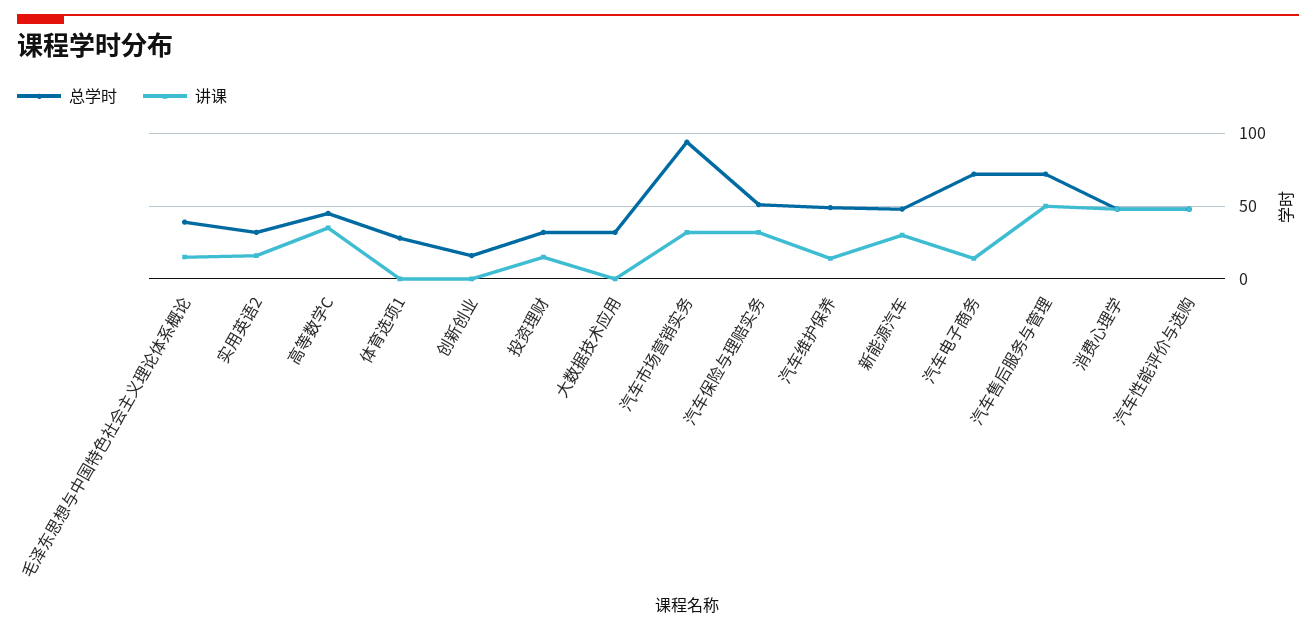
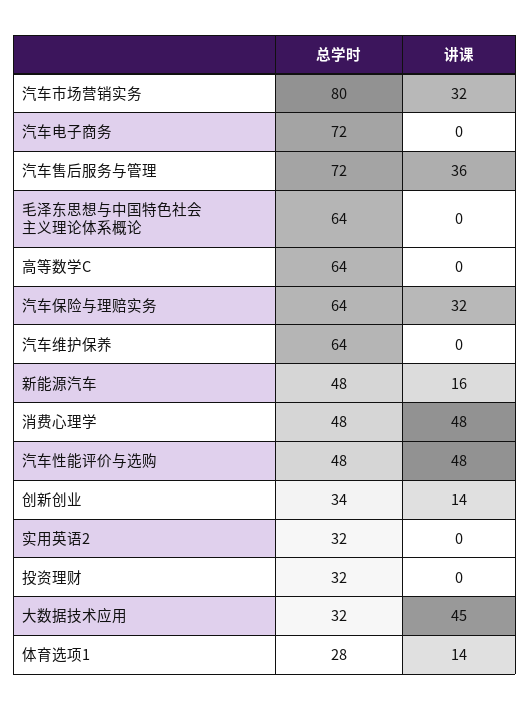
总学时, 毛泽东思想与中国特色社会主义理论体系概论: 40 -> 64
讲课, 毛泽东思想与中国特色社会主义理论体系概论: 15 -> 0
讲课, 实用英语2: 15 -> 0
总学时, 高等数学C: 45 -> 64
讲课, 高等数学C: 35 -> 0
讲课, 体育选项1: 0 -> 14
总学时, 创新创业: 15 -> 34
讲课, 创新创业: 0 -> 14
讲课, 投资理财: 15 -> 0
讲课, 大数据技术应用: 0 -> 45
总学时, 汽车市场营销实务: 95 -> 80
总学时, 汽车保险与理赔实务: 50 -> 64
总学时, 汽车维护保养: 50 -> 64
讲课, 汽车维护保养: 15 -> 0
讲课, 新能源汽车: 30 -> 16
讲课, 汽车电子商务: 15 -> 0
讲课, 汽车售后服务与管理: 50 -> 36

